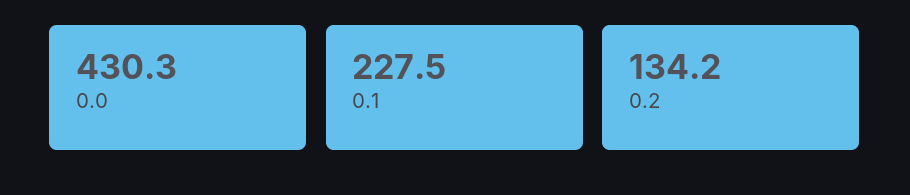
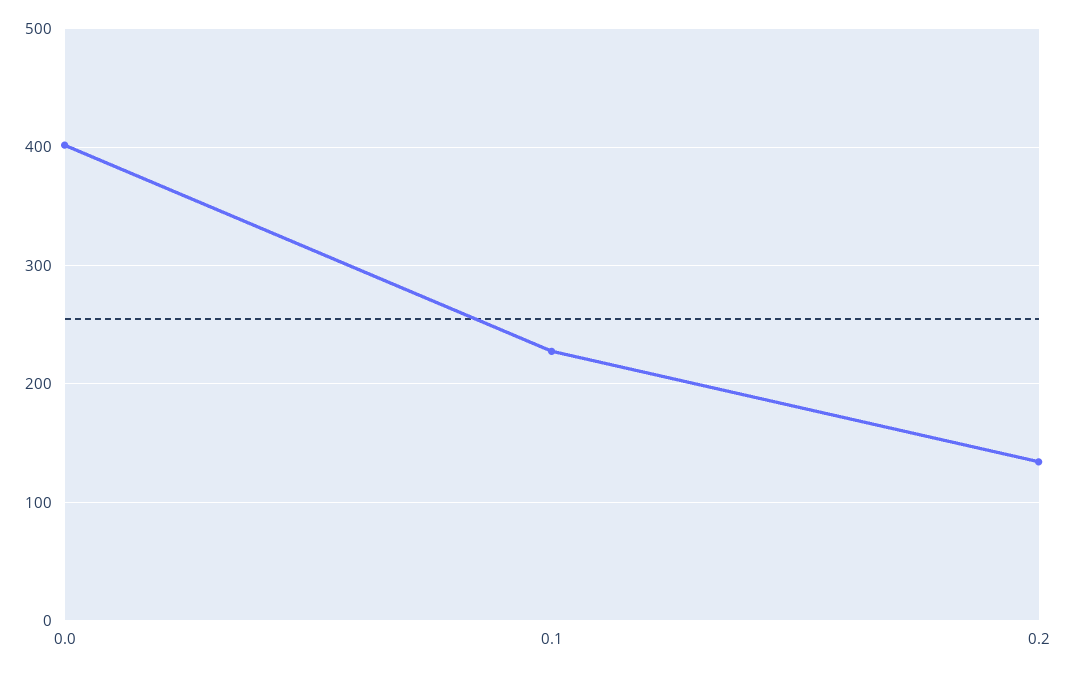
0.0: 430.3 -> 400

